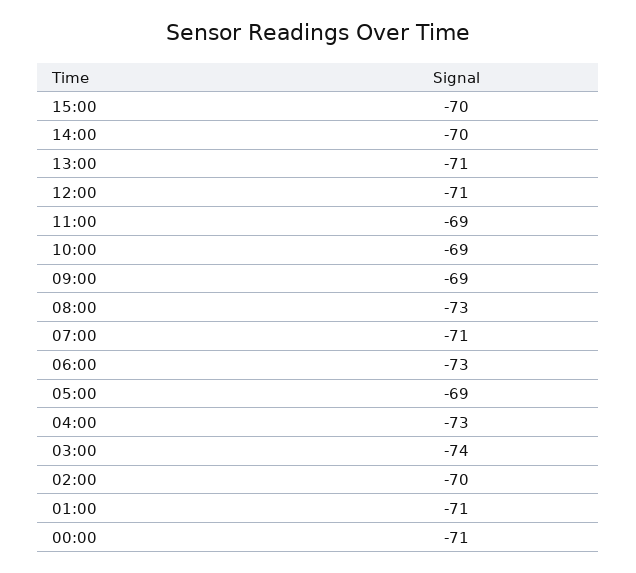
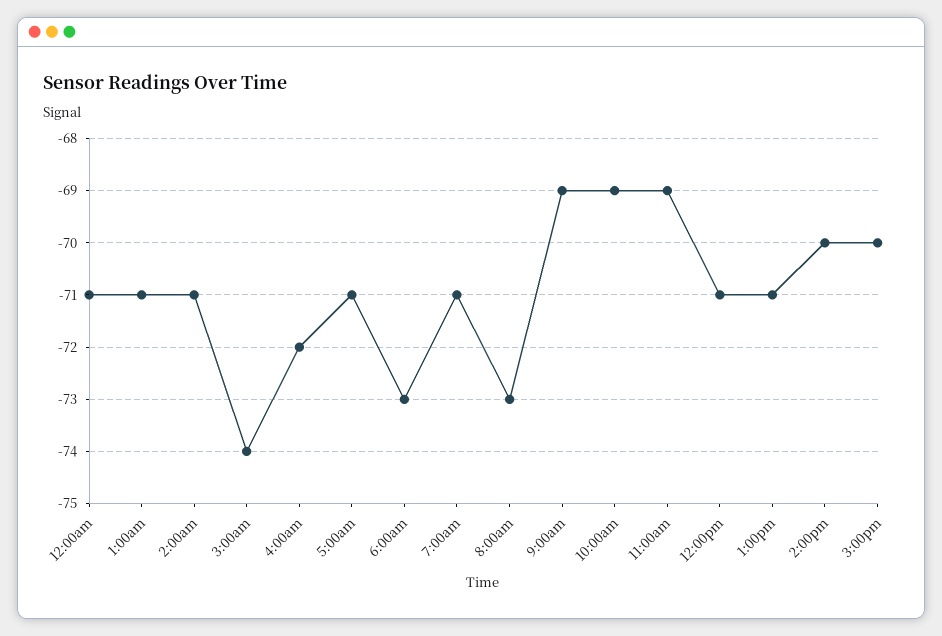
05:00: -69 -> -71
04:00: -73 -> -72
02:00: -70 -> -71

